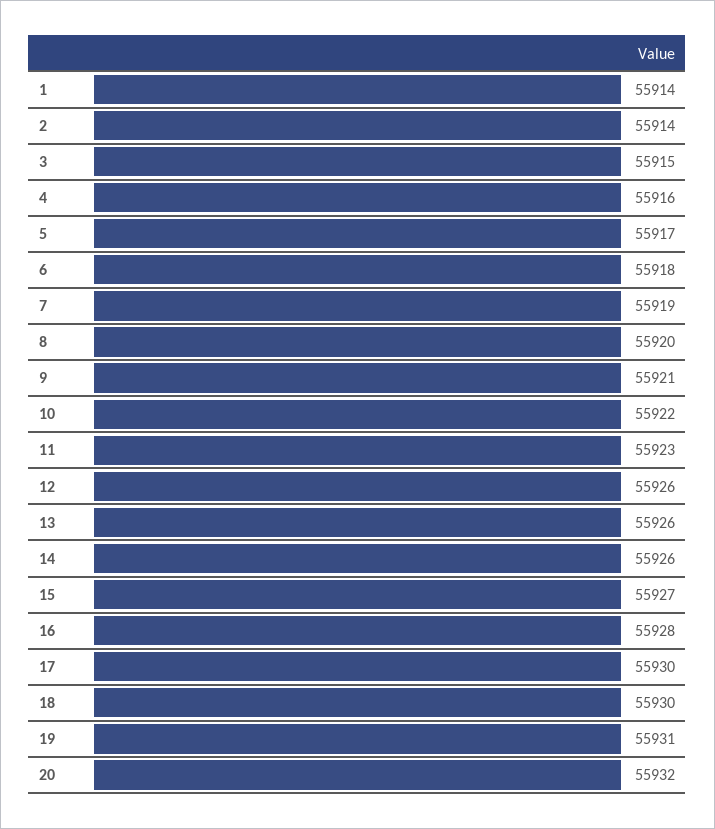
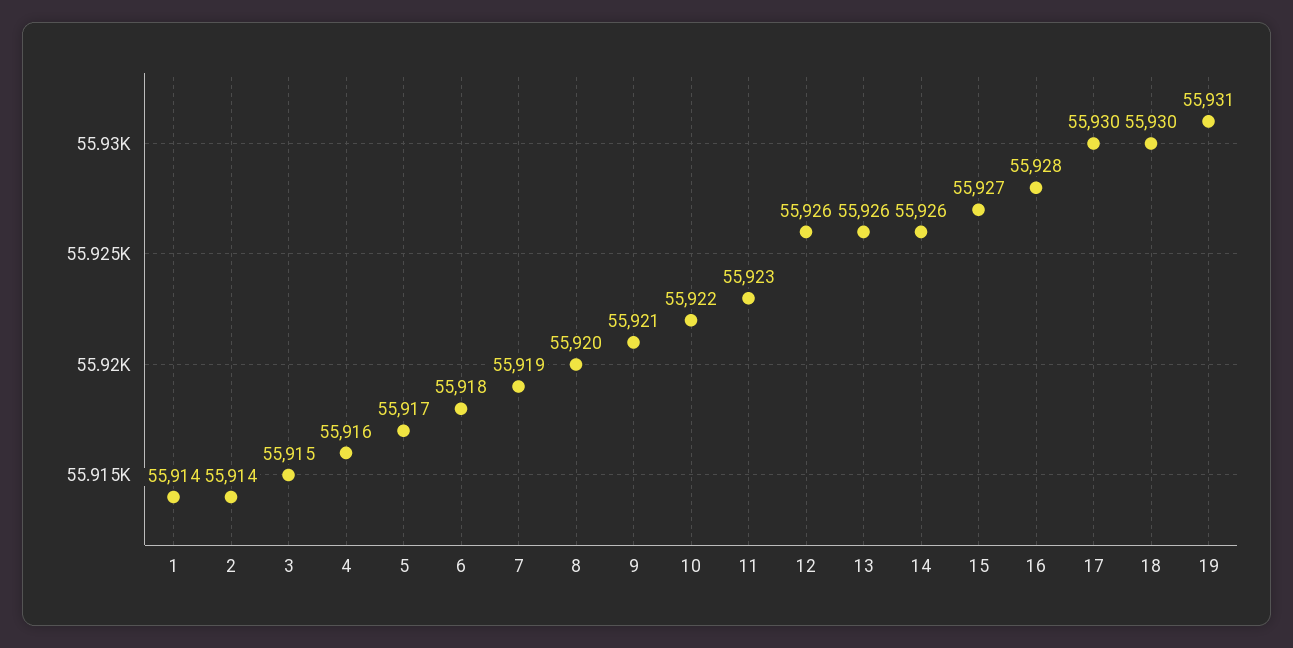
20: 55932 -> none

